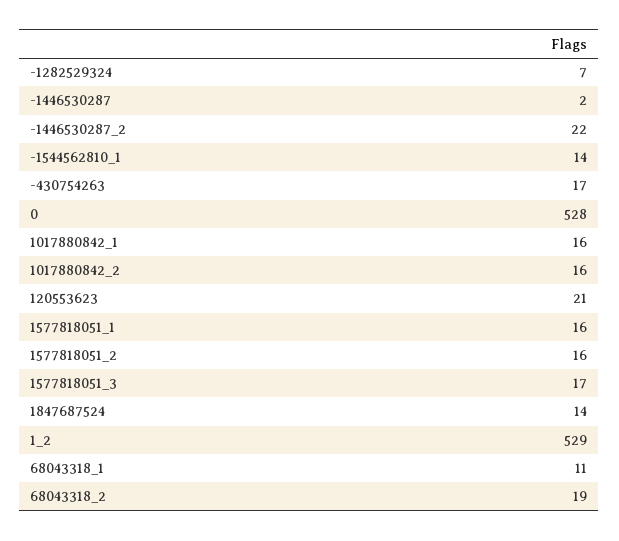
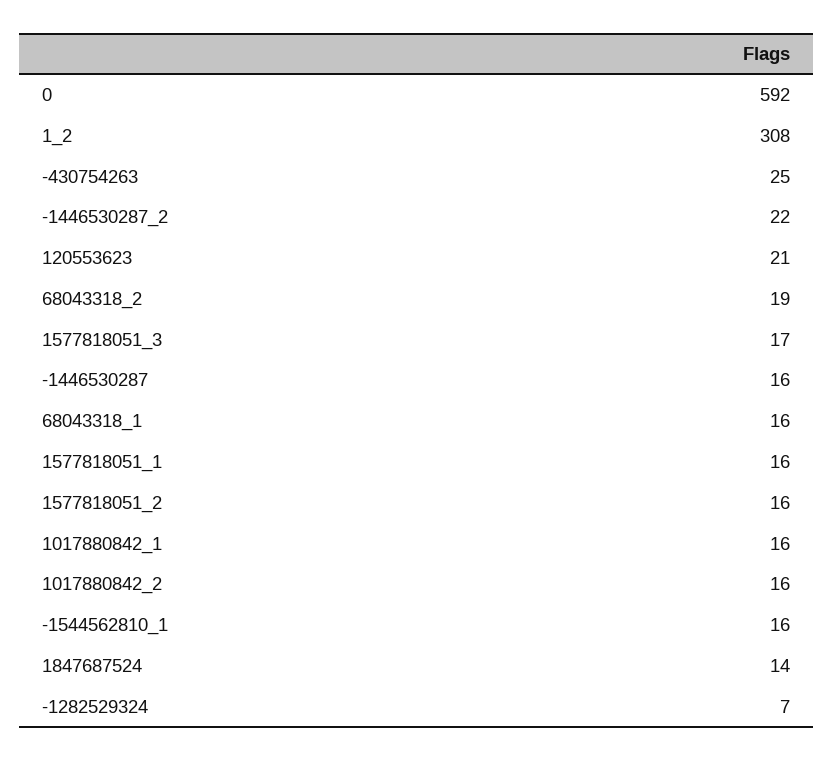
-1446530287: 2 -> 16
-1544562810_1: 14 -> 16
-430754263: 17 -> 25
0: 528 -> 592
1_2: 529 -> 308
68043318_1: 11 -> 16

